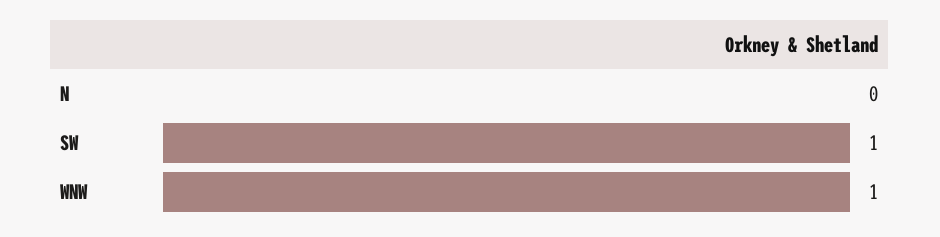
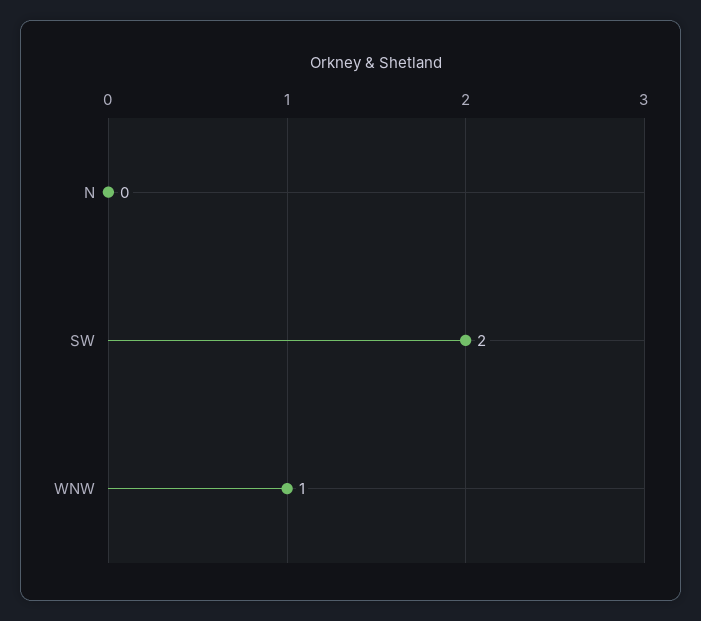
SW: 1 -> 2

